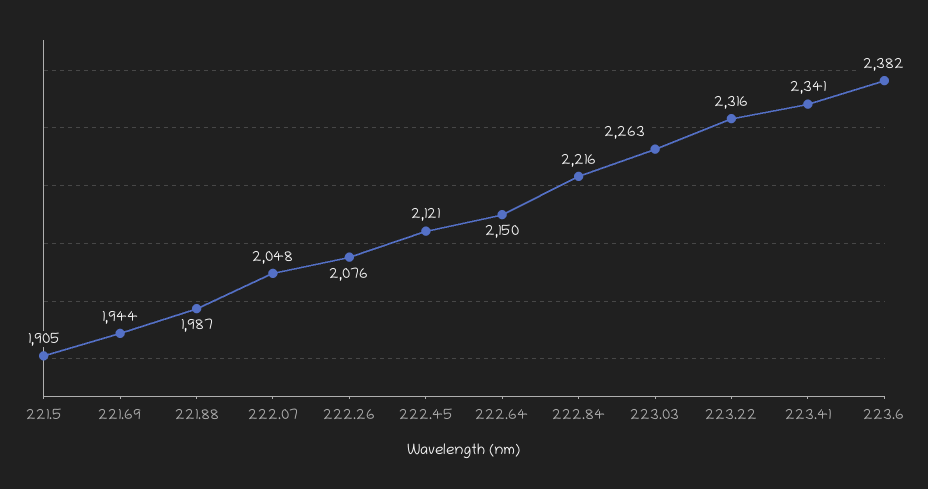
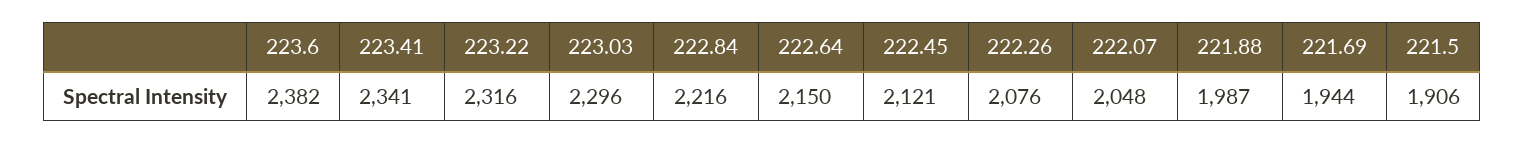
221.5: 1905 -> 1906
223.03: 2263 -> 2296

